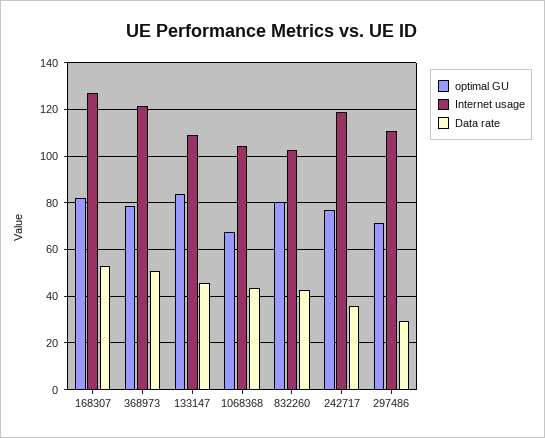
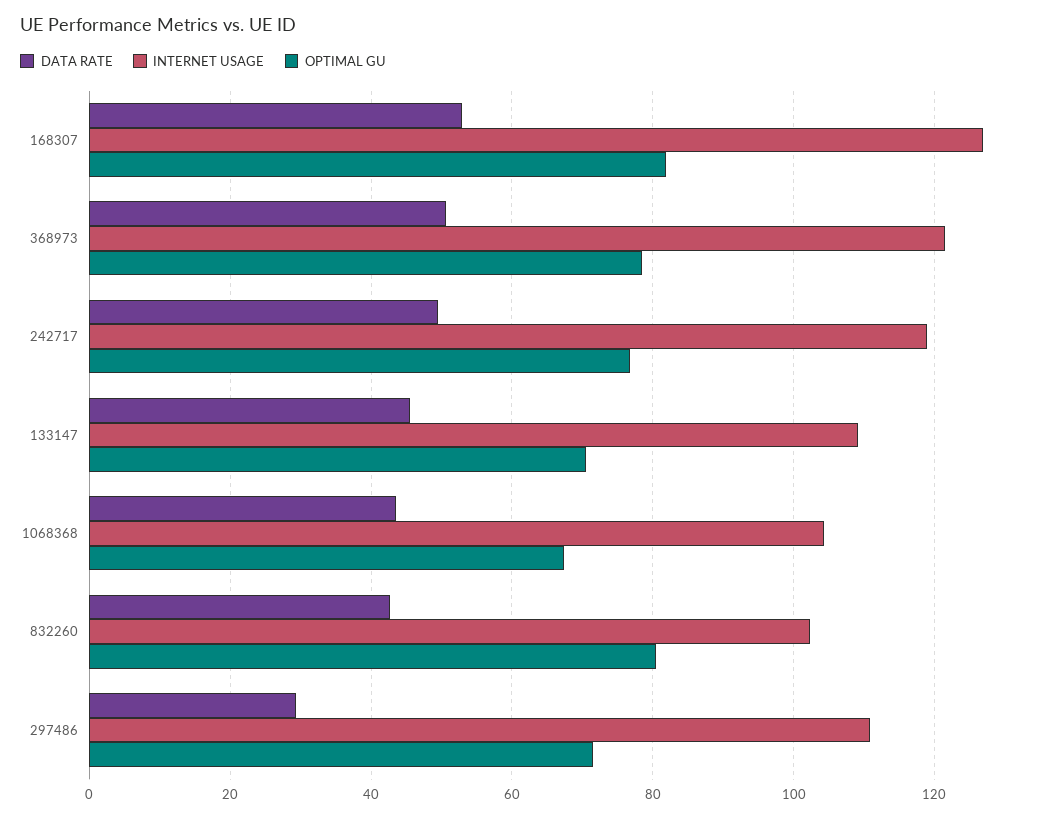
optimal GU, 133147: 85 -> 70
Data rate, 242717: 35 -> 50

